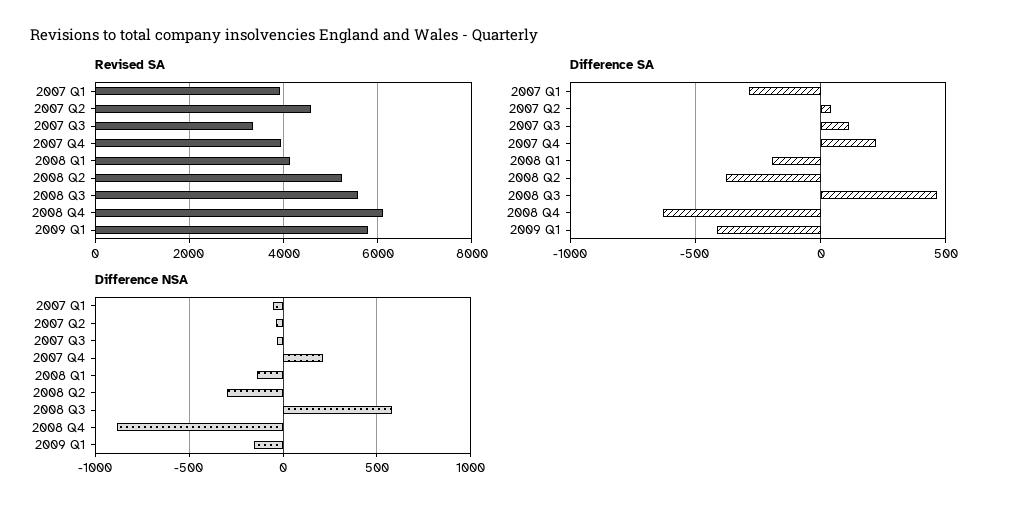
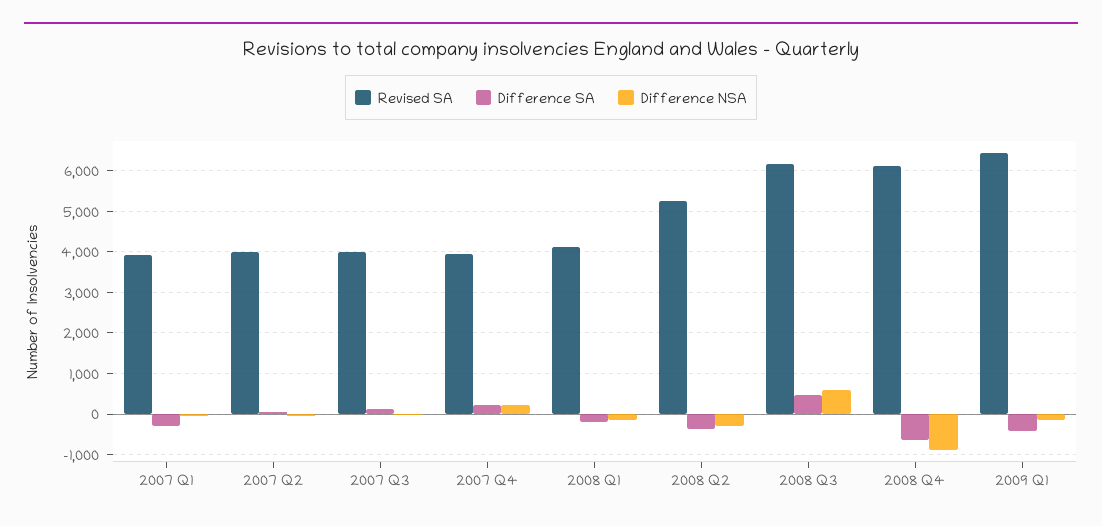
Revised SA, 2007 Q2: 4600 -> 4000
Revised SA, 2007 Q3: 3400 -> 4000
Revised SA, 2008 Q3: 5600 -> 6200
Revised SA, 2009 Q1: 5800 -> 6400

